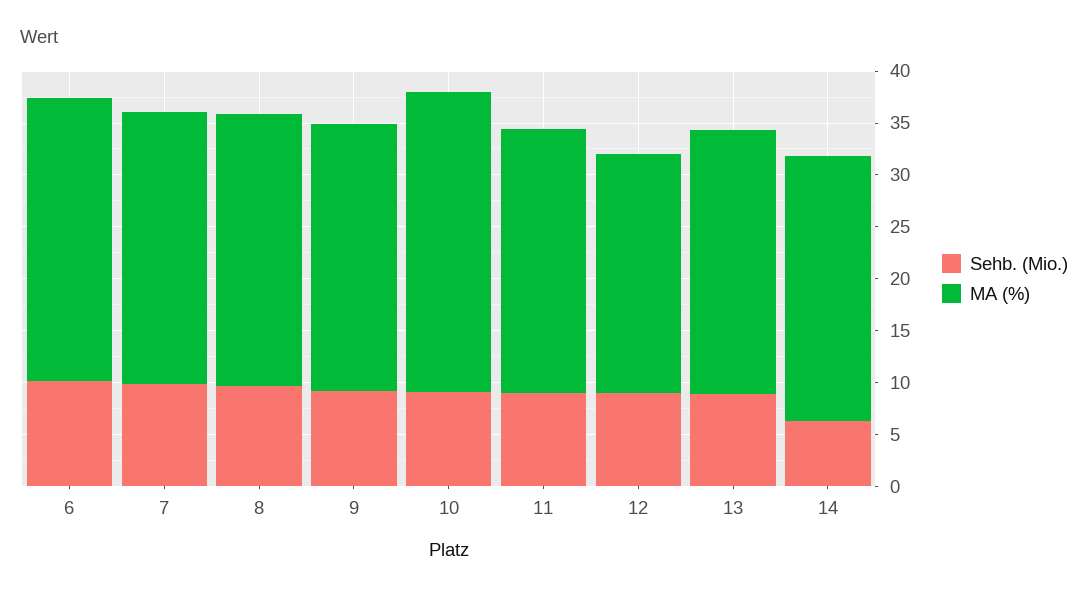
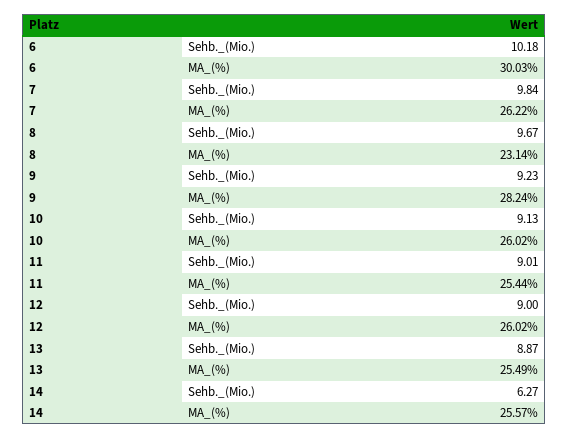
MA (%), 6: 27 -> 30.03
MA (%), 8: 26 -> 23.14
MA (%), 9: 26 -> 28.24
MA (%), 10: 29 -> 26.02
MA (%), 12: 23 -> 26.02

